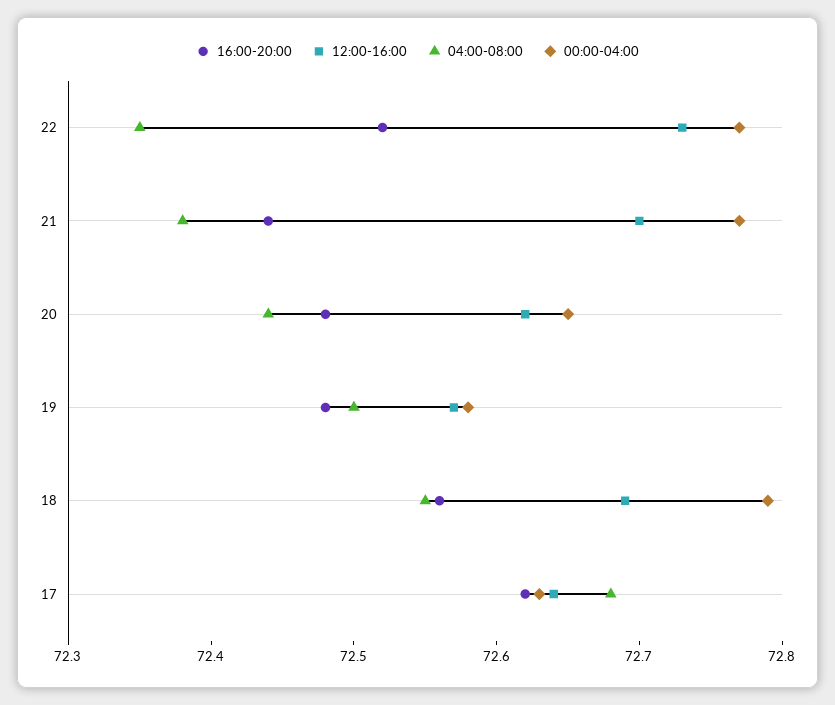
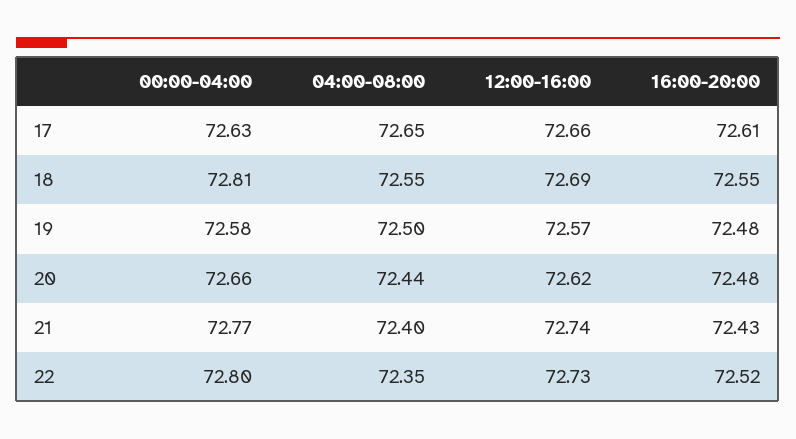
00:00-04:00, 22: 72.77 -> 72.8
16:00-20:00, 21: 72.44 -> 72.43
12:00-16:00, 21: 72.7 -> 72.74
04:00-08:00, 21: 72.38 -> 72.4
00:00-04:00, 20: 72.65 -> 72.66
16:00-20:00, 18: 72.56 -> 72.55
00:00-04:00, 18: 72.79 -> 72.81
16:00-20:00, 17: 72.62 -> 72.61
12:00-16:00, 17: 72.64 -> 72.66
04:00-08:00, 17: 72.68 -> 72.65

